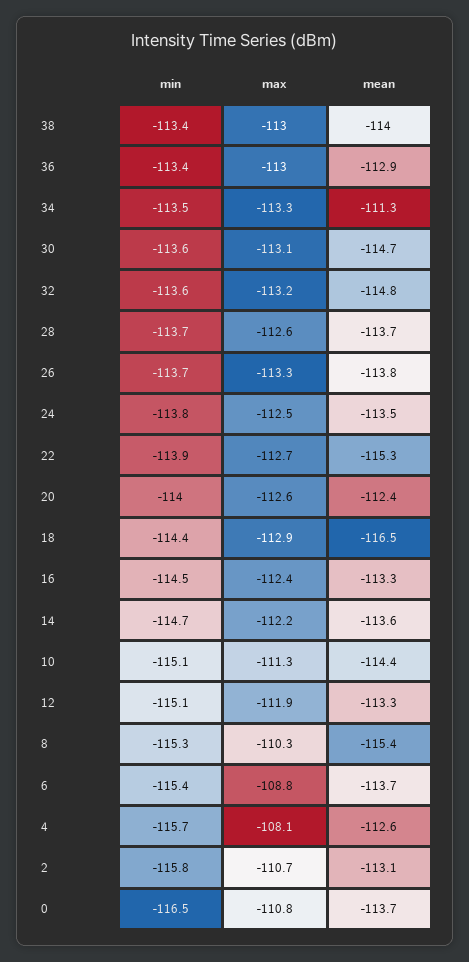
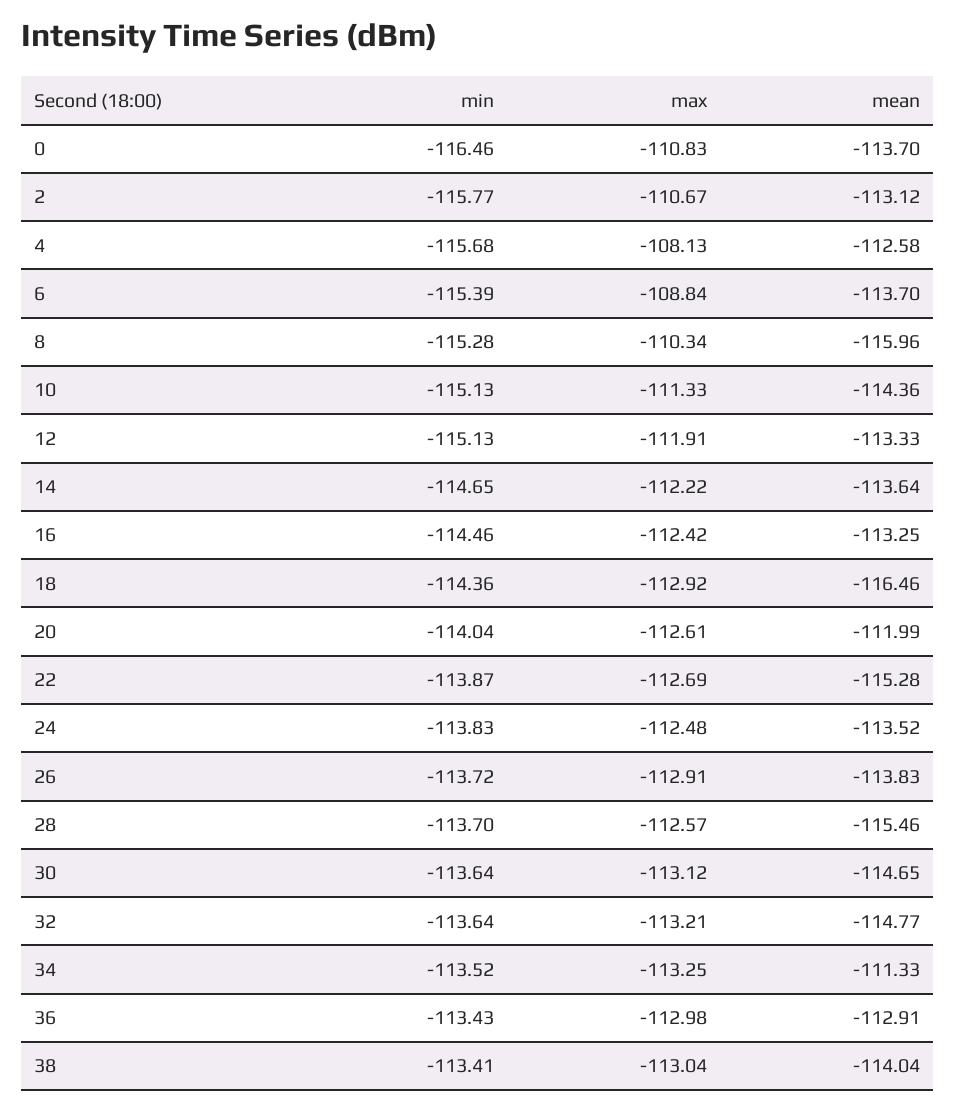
mean, 28: -113.7 -> -115.46
max, 26: -113.3 -> -112.91
mean, 20: -112.4 -> -111.99
mean, 8: -115.4 -> -115.96

